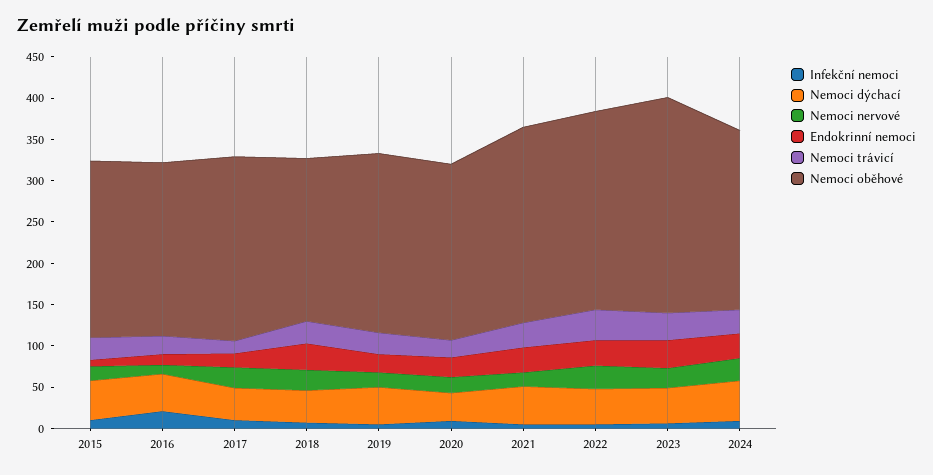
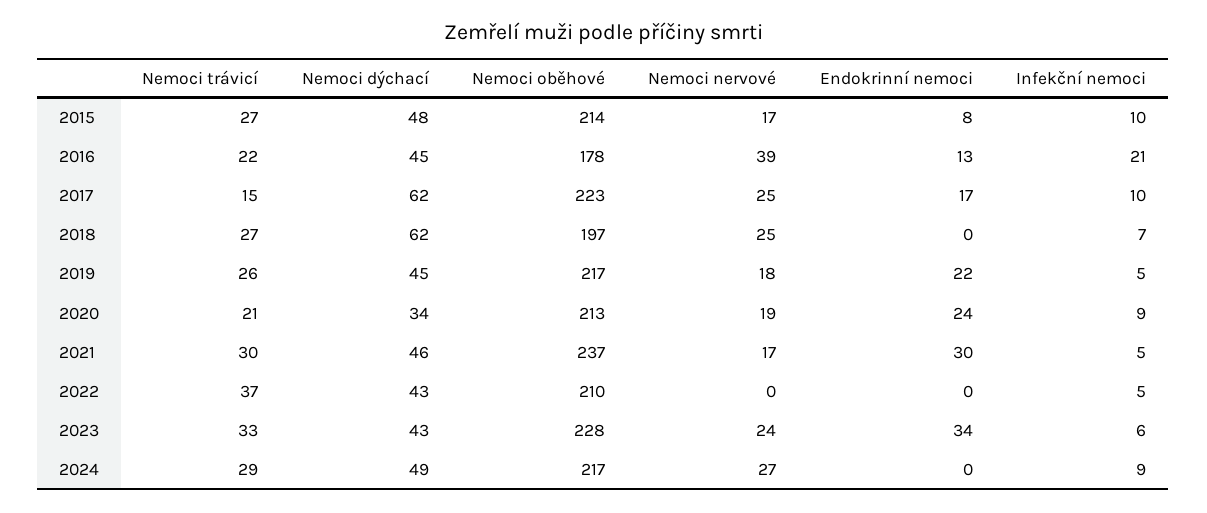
Nemoci nervové, 2016: 10 -> 39
Nemoci oběhové, 2016: 210 -> 178
Nemoci dýchací, 2017: 40 -> 62
Nemoci dýchací, 2018: 40 -> 62
Endokrinní nemoci, 2018: 30 -> 0
Nemoci nervové, 2022: 30 -> 0
Endokrinní nemoci, 2022: 30 -> 0
Nemoci oběhové, 2022: 240 -> 210
Nemoci oběhové, 2023: 260 -> 228
Endokrinní nemoci, 2024: 30 -> 0

